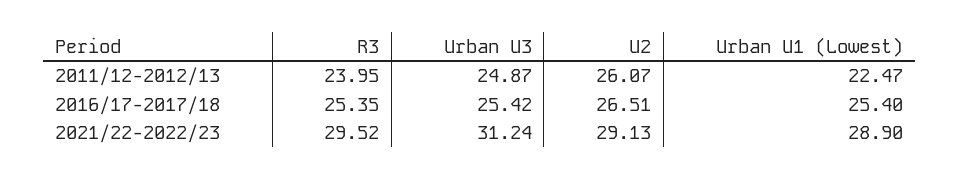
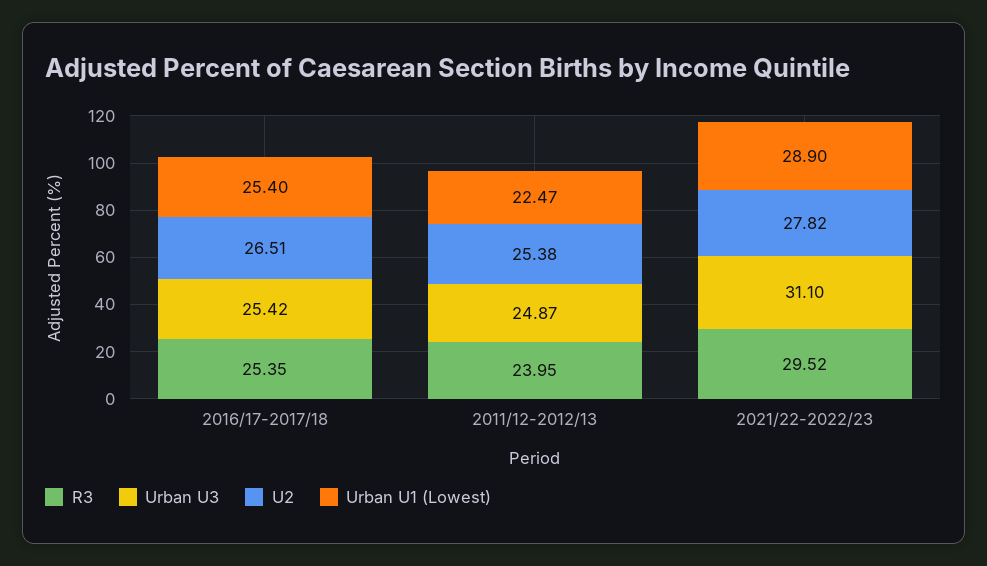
U2, 2011/12-2012/13: 26.07 -> 25.38
Urban U3, 2021/22-2022/23: 31.24 -> 31.1
U2, 2021/22-2022/23: 29.13 -> 27.82

